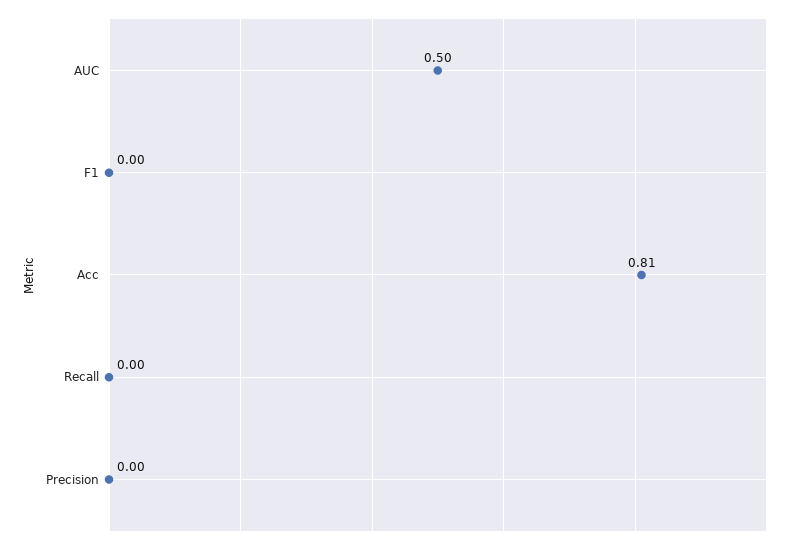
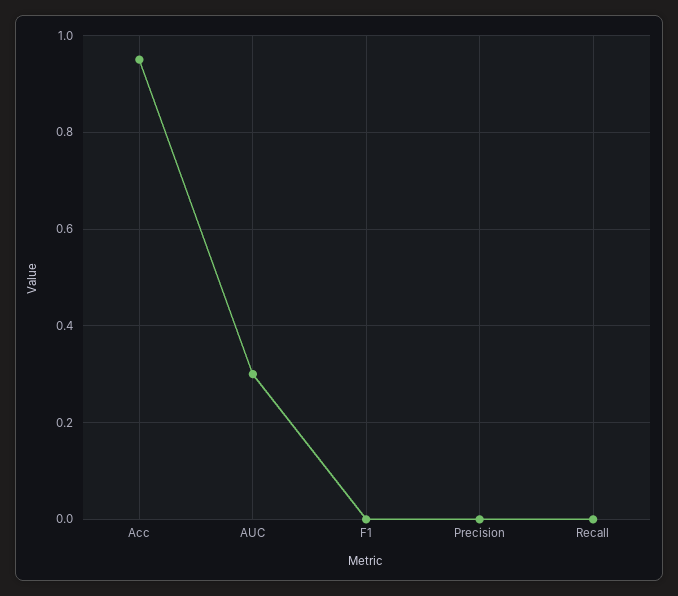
AUC: 0.5 -> 0.3
Acc: 0.81 -> 0.95

